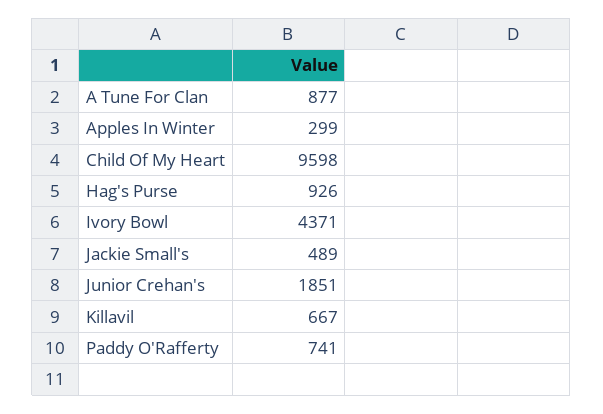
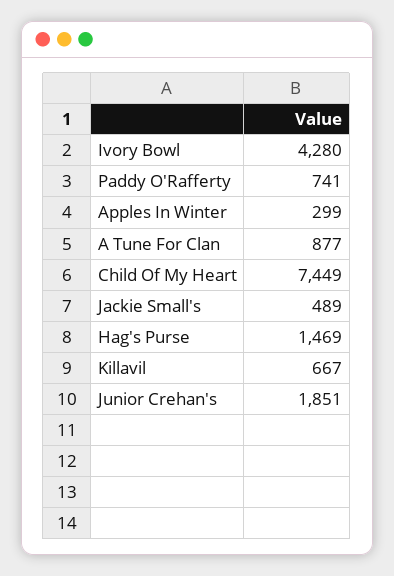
Child Of My Heart: 9598 -> 7449
Hag's Purse: 926 -> 1469
Ivory Bowl: 4371 -> 4280

